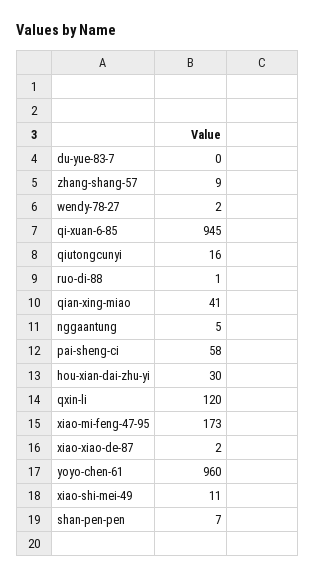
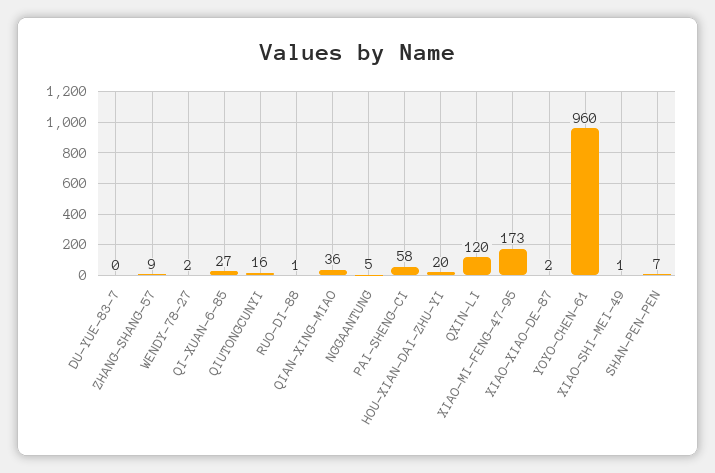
qi-xuan-6-85: 945 -> 27
qian-xing-miao: 41 -> 36
hou-xian-dai-zhu-yi: 30 -> 20
xiao-shi-mei-49: 11 -> 1

